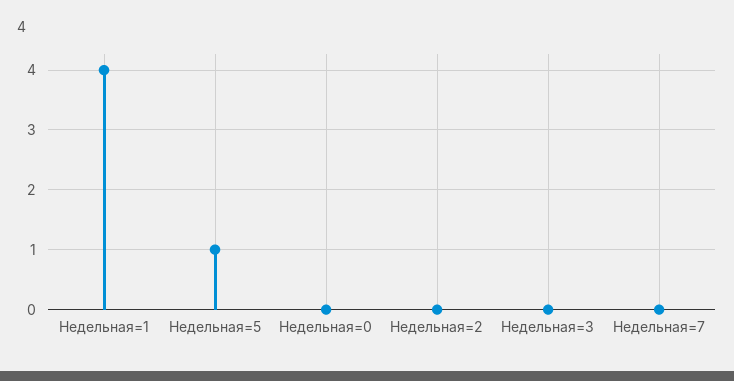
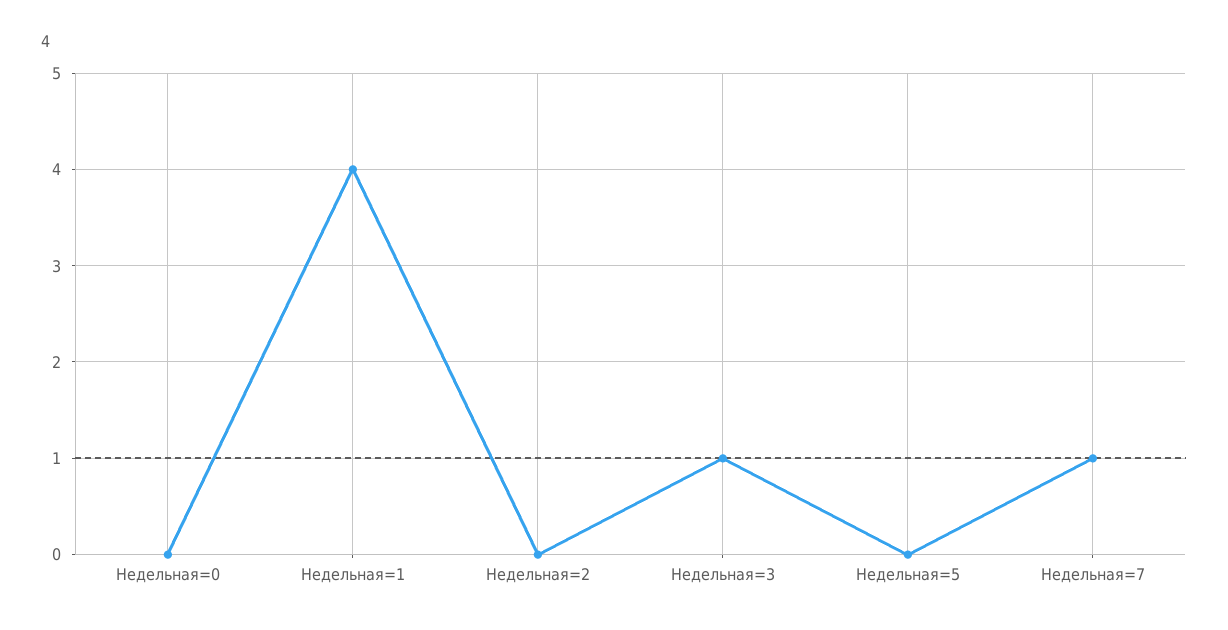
Недельная=5: 1 -> 0
Недельная=3: 0 -> 1
Недельная=7: 0 -> 1

